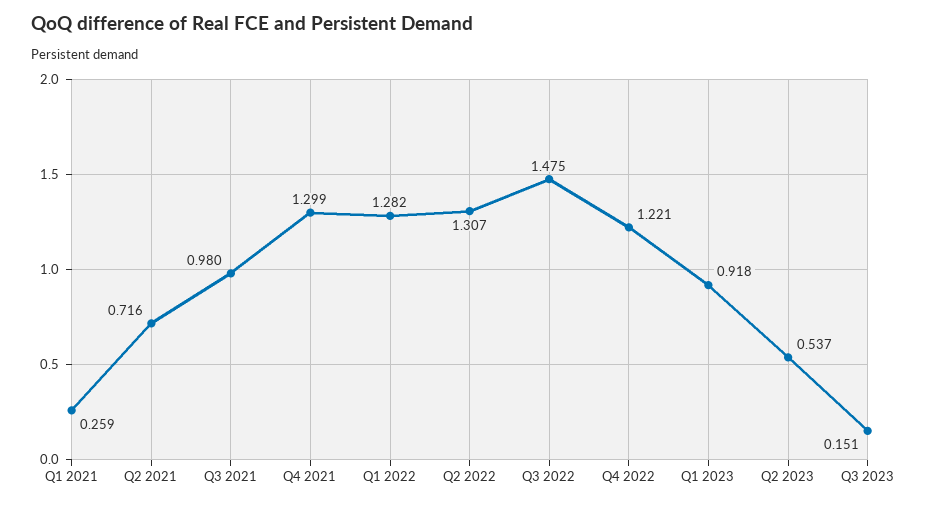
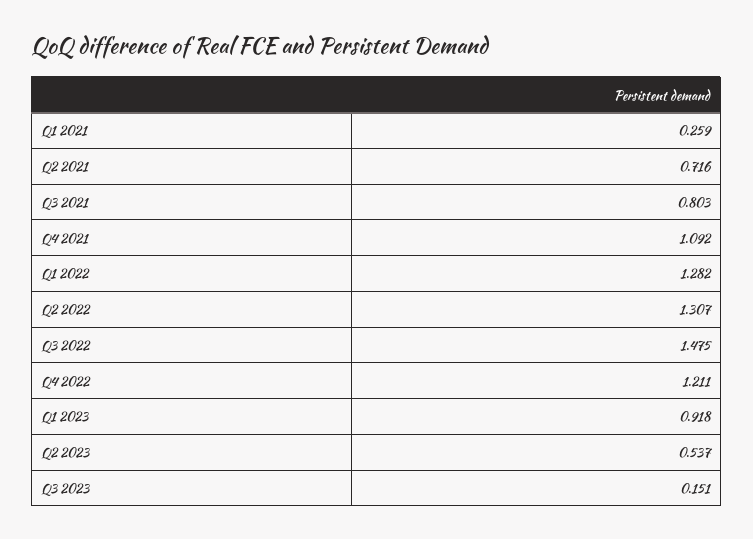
Q3 2021: 0.98 -> 0.803
Q4 2021: 1.299 -> 1.092
Q4 2022: 1.221 -> 1.211

